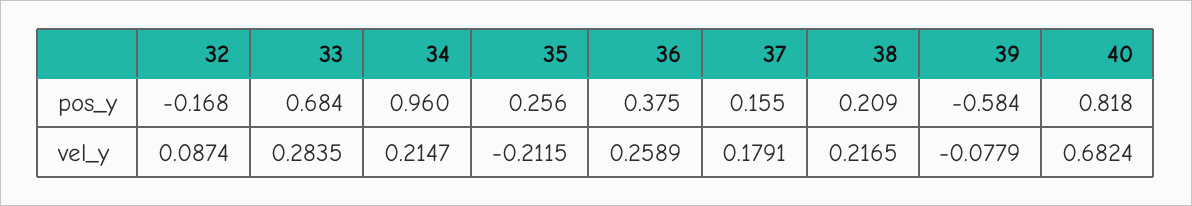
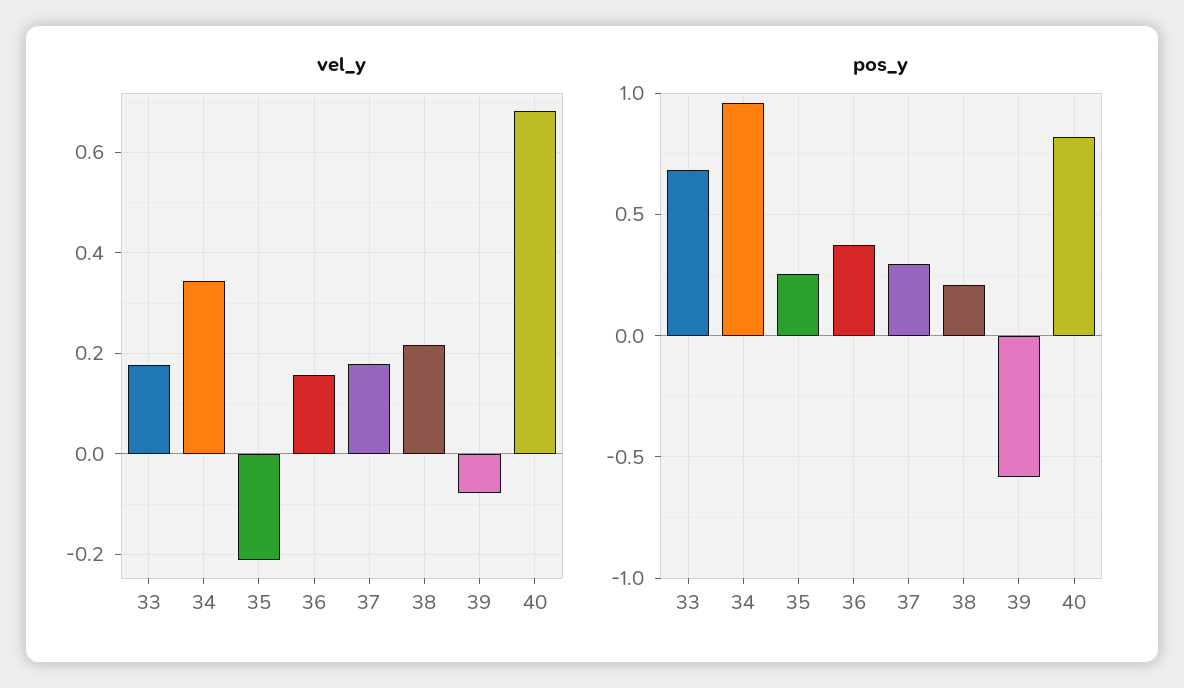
pos_y, 32: -0.168 -> none
pos_y, 37: 0.155 -> 0.3
vel_y, 32: 0.0874 -> none
vel_y, 33: 0.2835 -> 0.18
vel_y, 34: 0.2147 -> 0.34
vel_y, 36: 0.2589 -> 0.16

